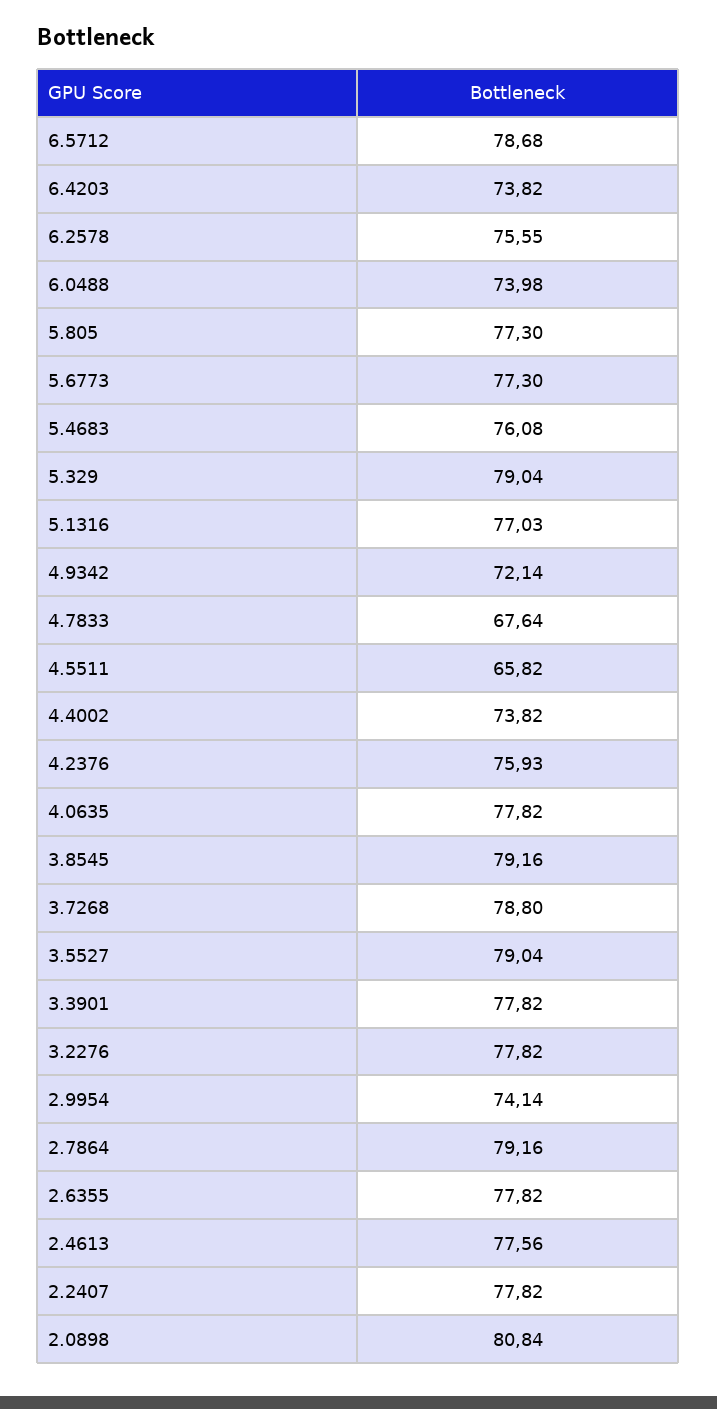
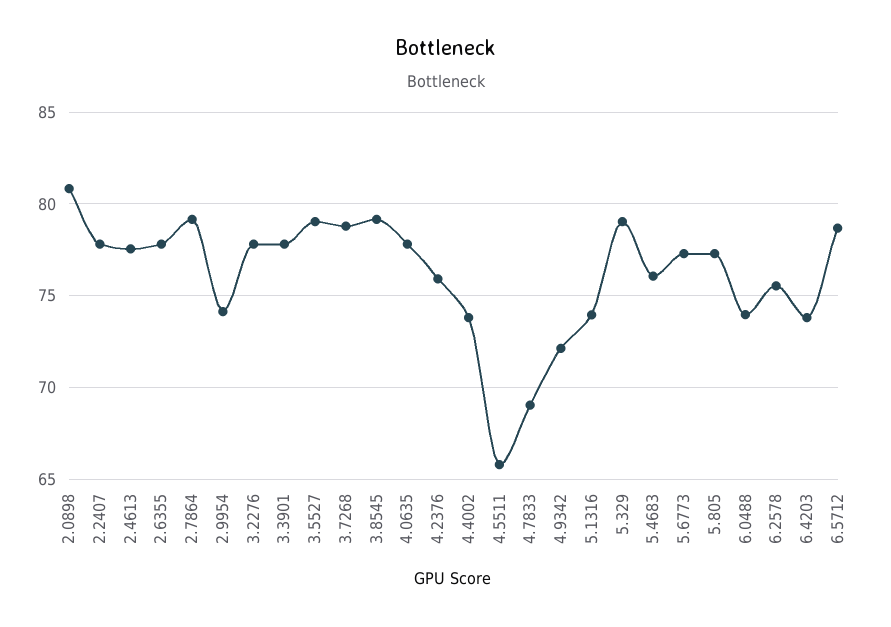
5.1316: 77.03 -> 74
4.7833: 67.64 -> 69

